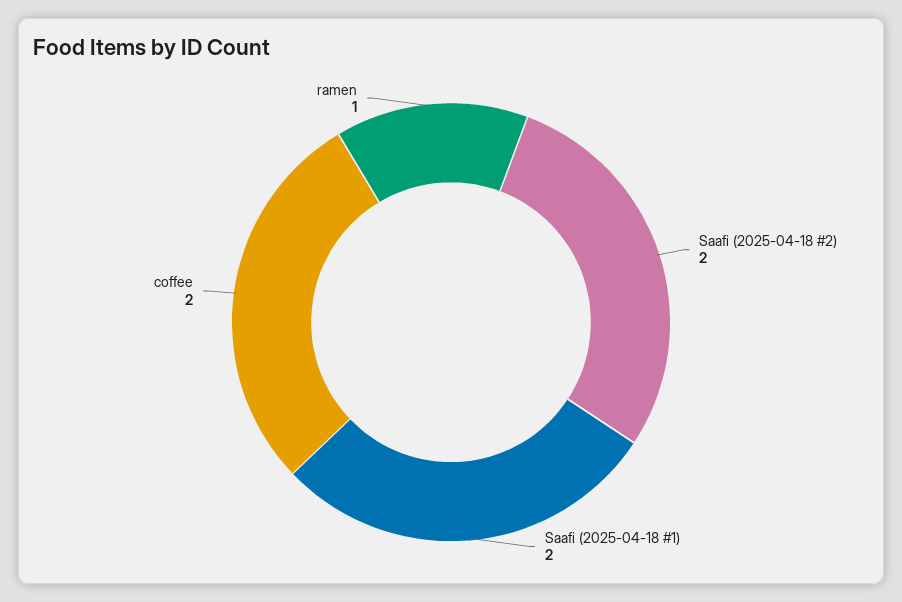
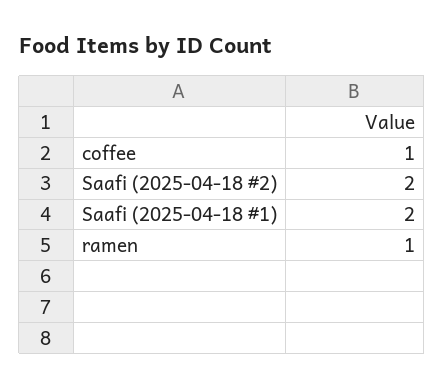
coffee: 2 -> 1

